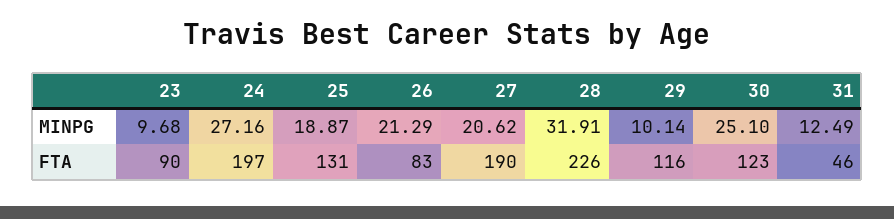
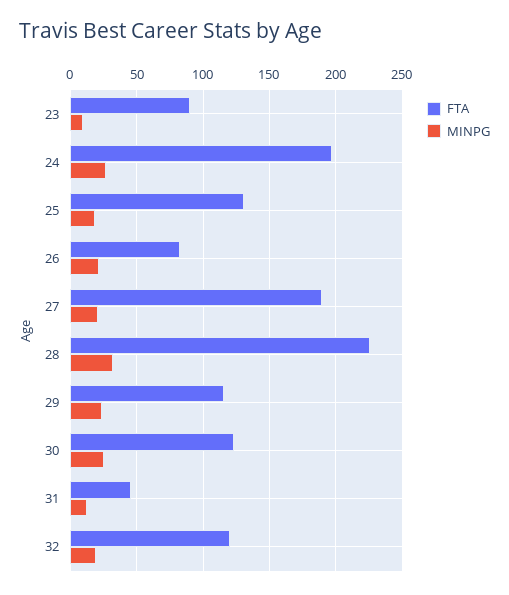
MINPG, 29: 10.14 -> 25
FTA, 32: none -> 120
MINPG, 32: none -> 20

